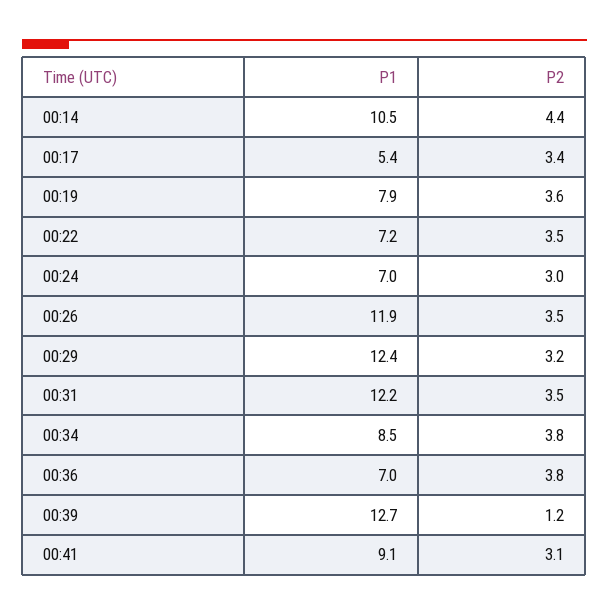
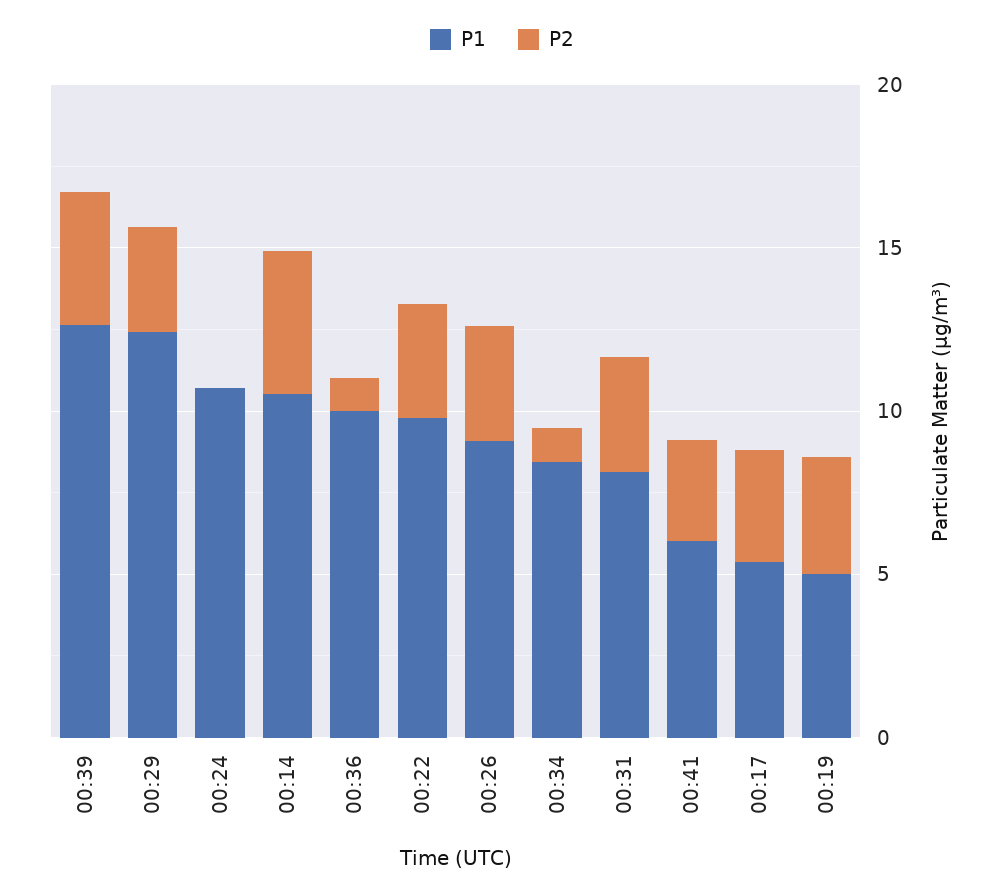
P1, 00:19: 7.9 -> 5
P1, 00:22: 7.2 -> 10
P1, 00:24: 7 -> 11
P2, 00:24: 3 -> 0
P1, 00:26: 11.9 -> 9
P1, 00:31: 12.2 -> 8
P2, 00:34: 3.8 -> 1
P1, 00:36: 7 -> 10
P2, 00:36: 3.8 -> 1
P2, 00:39: 1.2 -> 4
P1, 00:41: 9.1 -> 6

